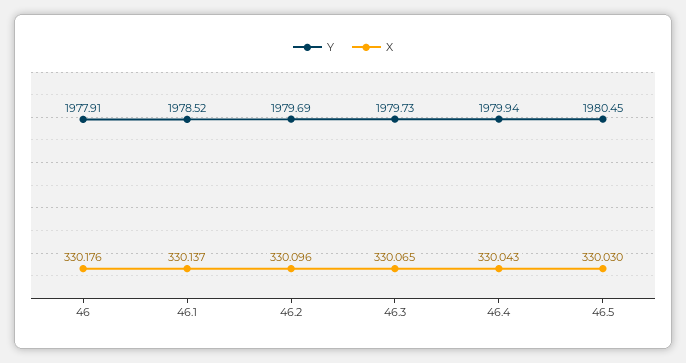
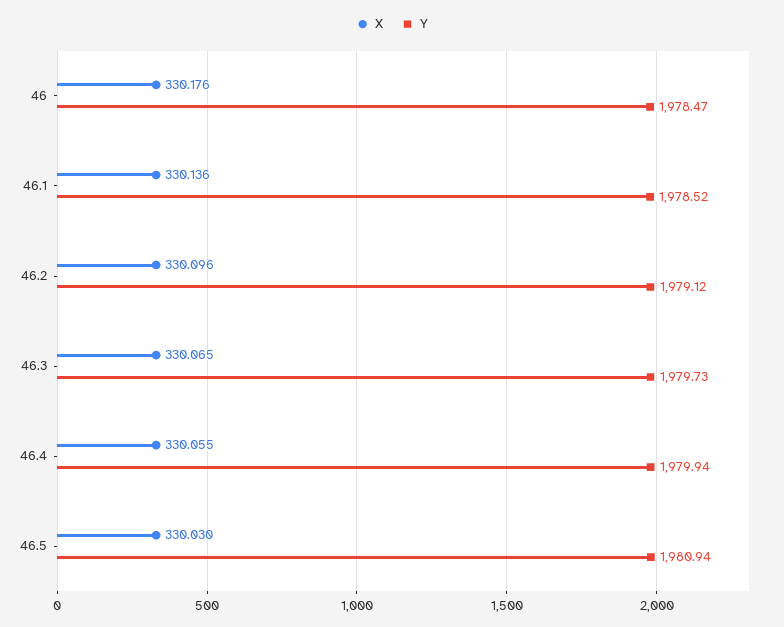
Y, 46: 1977.91 -> 1978.47
X, 46.1: 330.137 -> 330.136
Y, 46.2: 1979.69 -> 1979.12
X, 46.4: 330.043 -> 330.055
Y, 46.5: 1980.45 -> 1980.94

